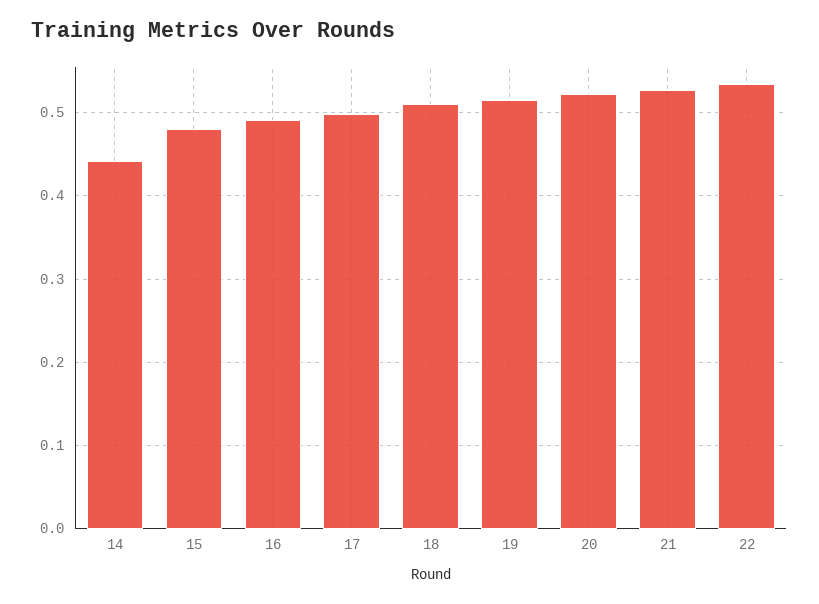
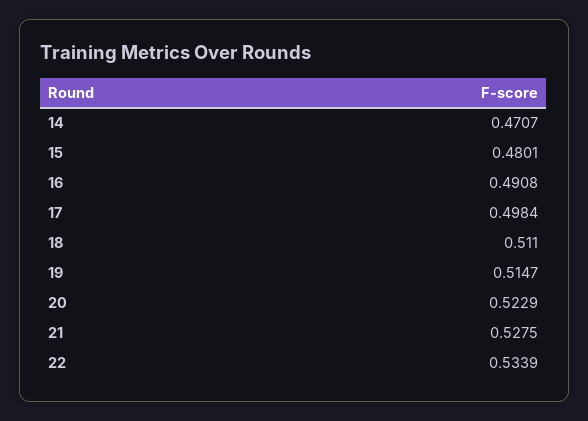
14: 0.44 -> 0.4707

